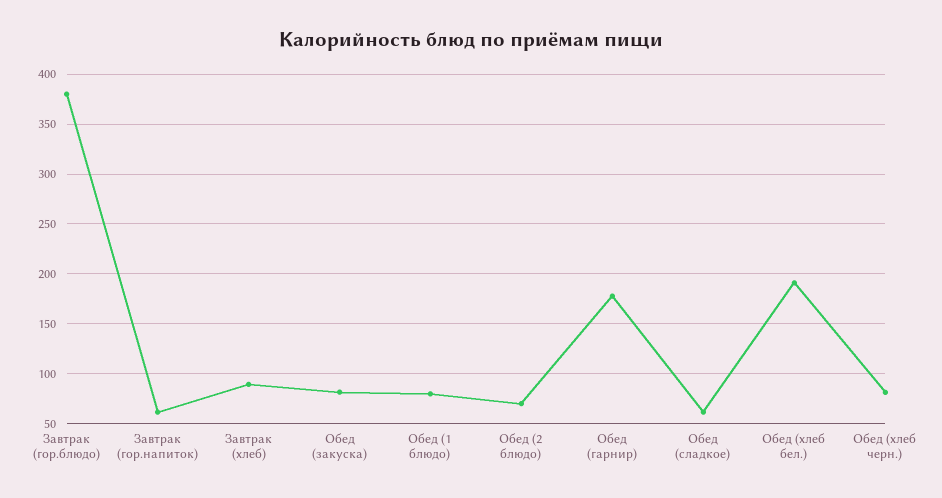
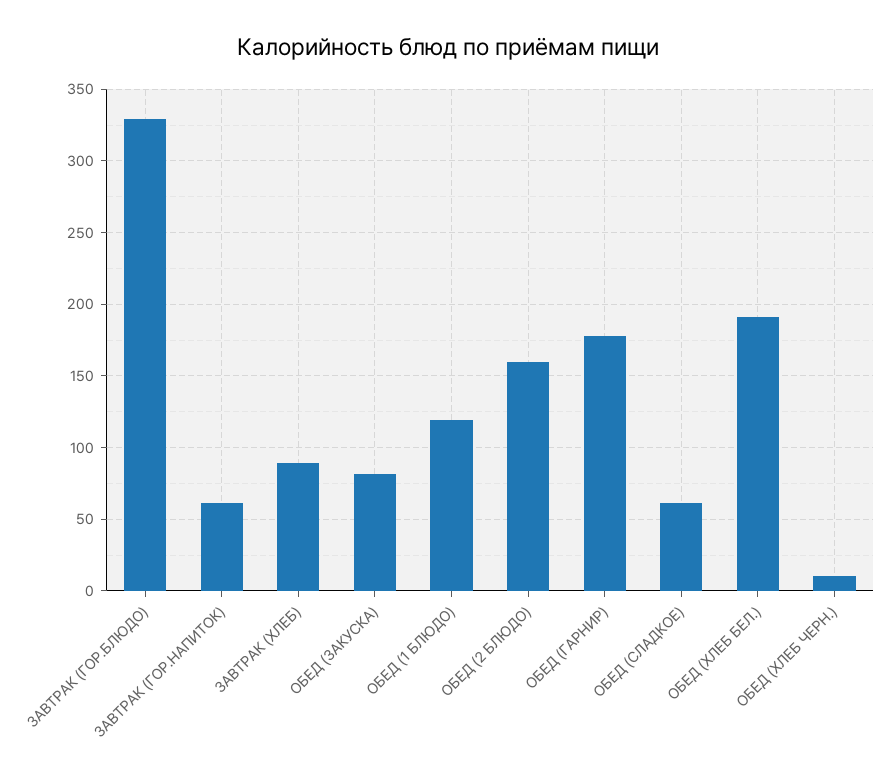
Завтрак (гор.блюдо): 380 -> 330
Обед (1 блюдо): 80 -> 120
Обед (2 блюдо): 70 -> 160
Обед (хлеб черн.): 80 -> 10

